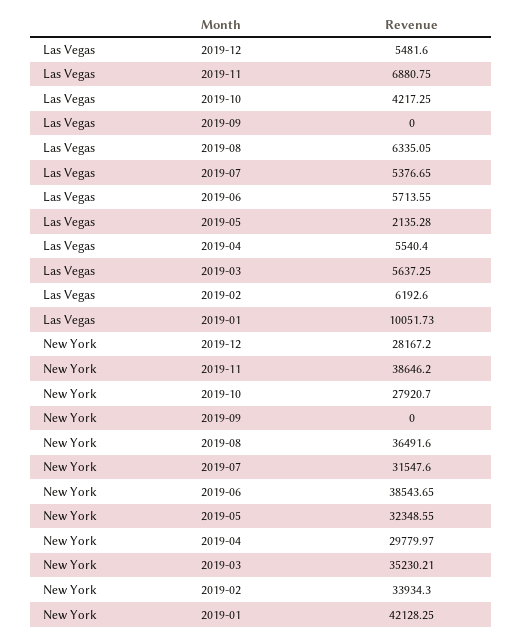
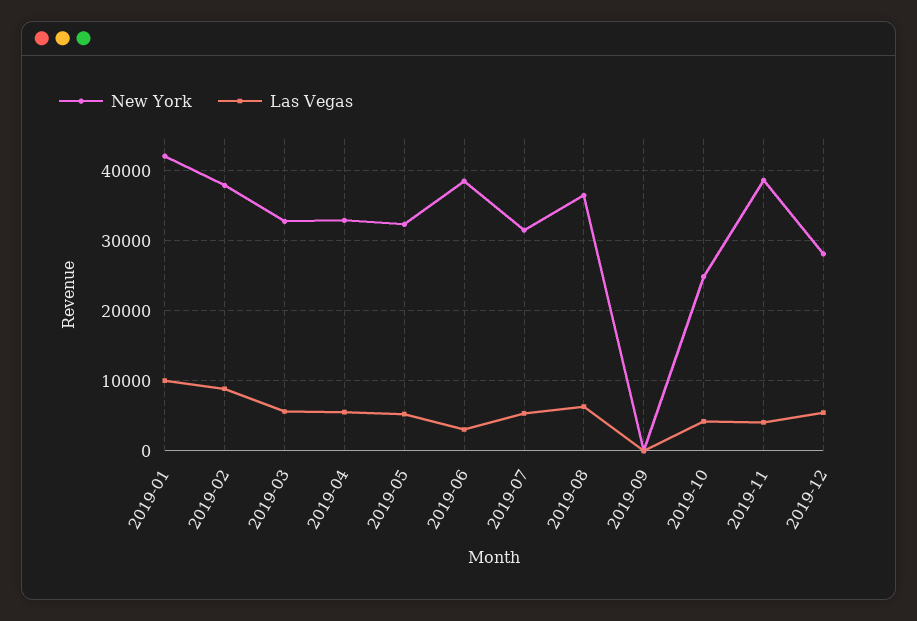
Las Vegas, 2019-11: 6880.75 -> 4000
Las Vegas, 2019-06: 5713.55 -> 3000
Las Vegas, 2019-05: 2135.28 -> 5000
Las Vegas, 2019-02: 6192.6 -> 9000
New York, 2019-10: 27920.7 -> 25000
New York, 2019-04: 29779.97 -> 33000
New York, 2019-03: 35230.21 -> 33000
New York, 2019-02: 33934.3 -> 38000

